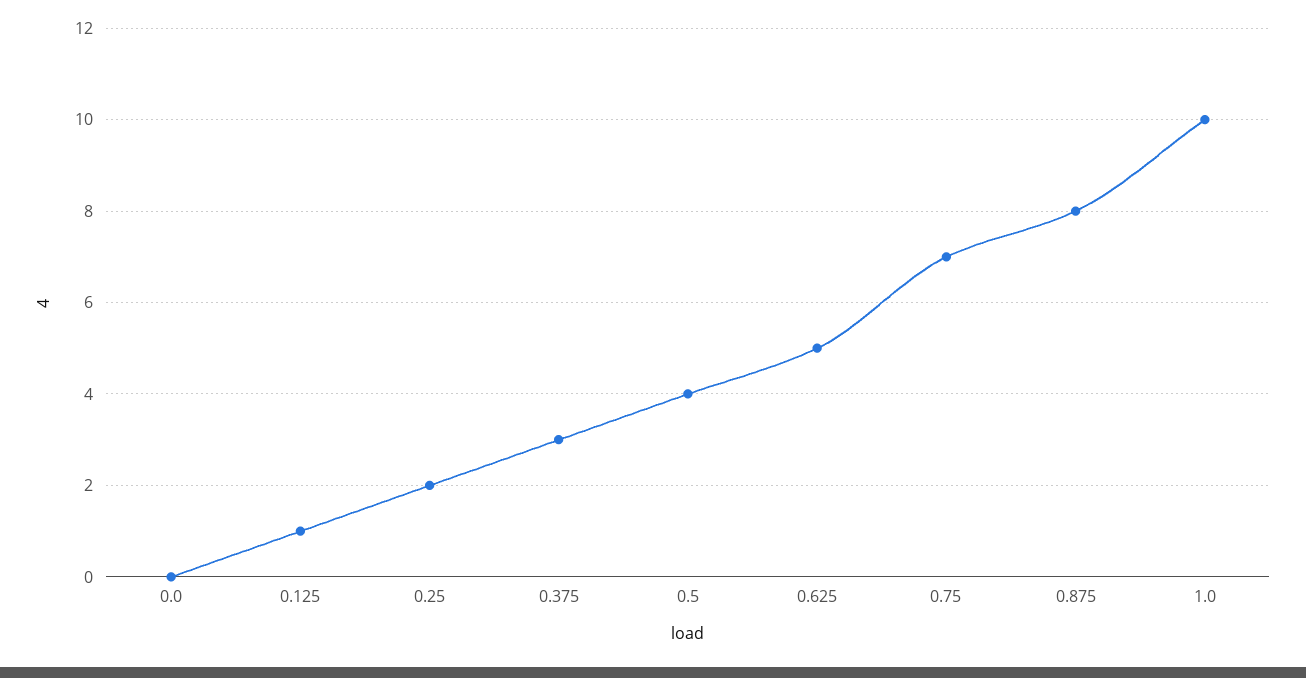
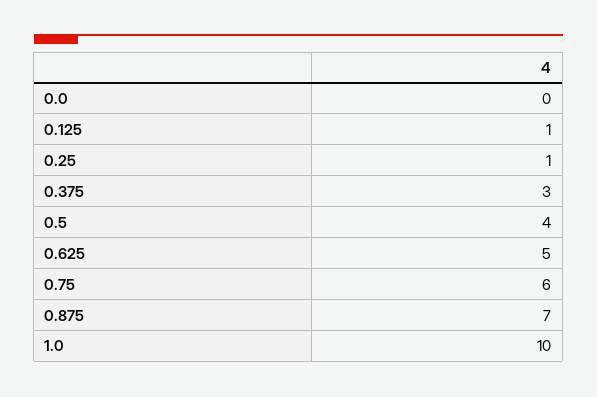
0.25: 2 -> 1
0.75: 7 -> 6
0.875: 8 -> 7

